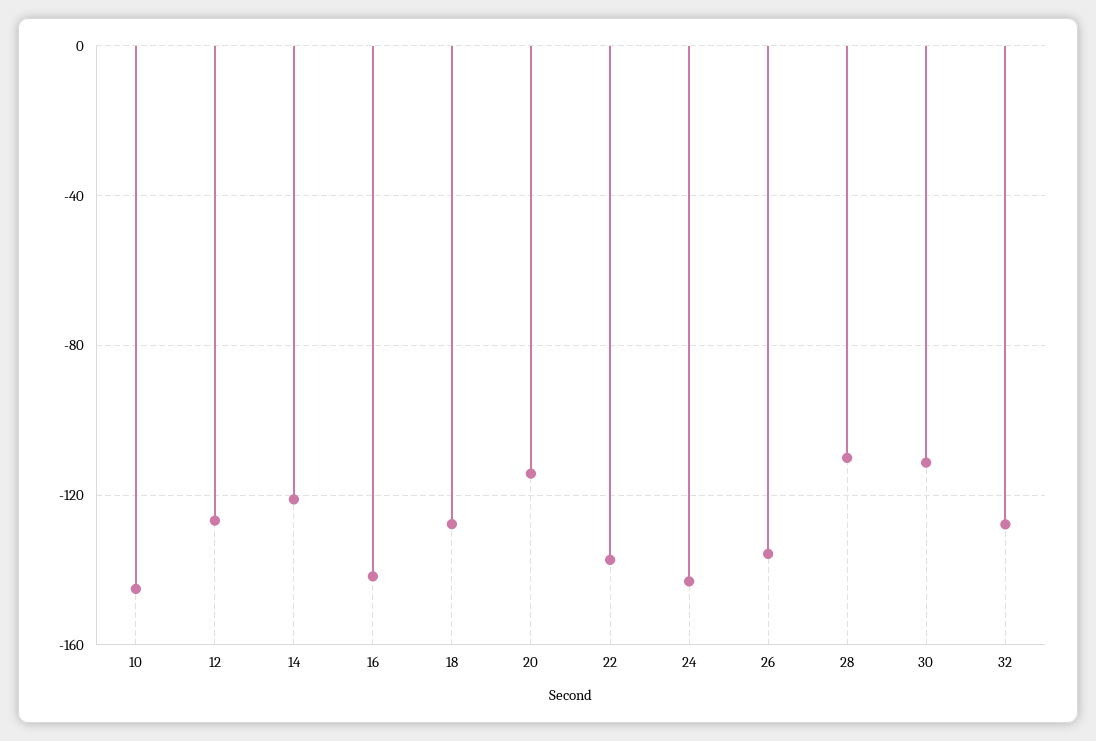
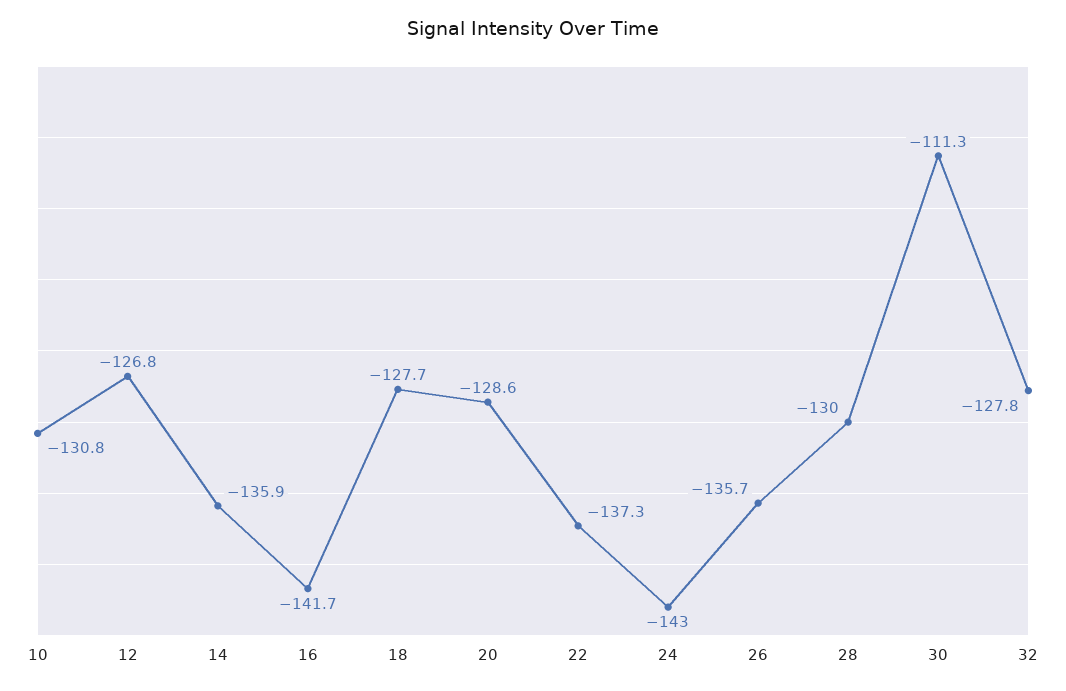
10: -145 -> -130.8
14: -120 -> -135.9
20: -115 -> -128.6
28: -110 -> -130

